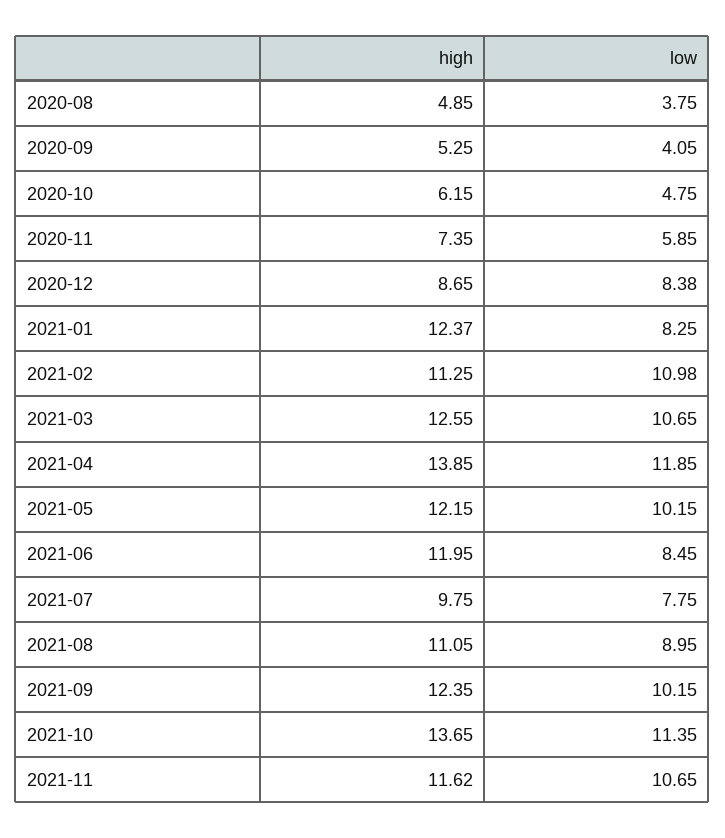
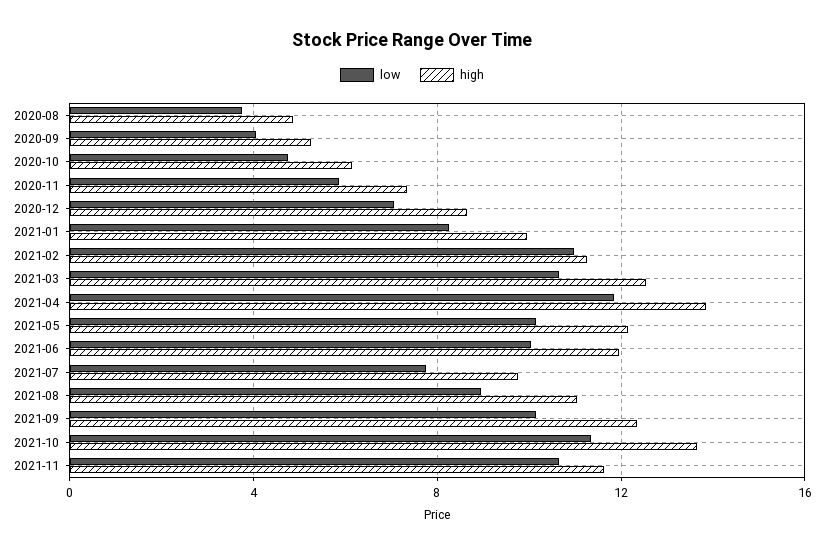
low, 2020-12: 8.38 -> 7
high, 2021-01: 12.37 -> 10
low, 2021-06: 8.45 -> 10

